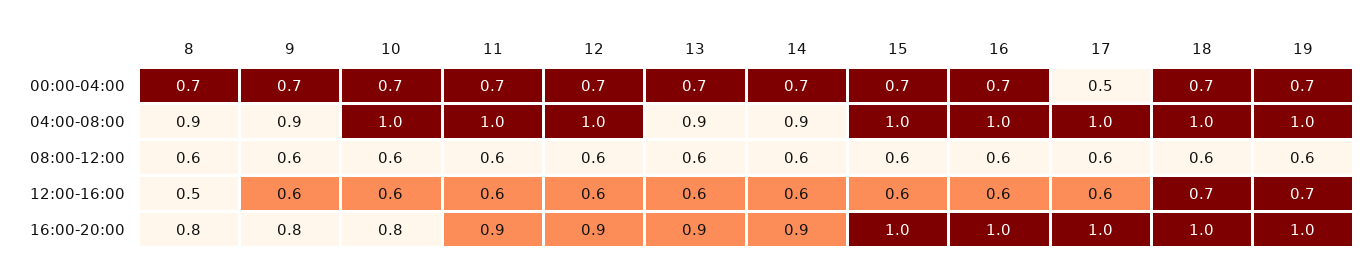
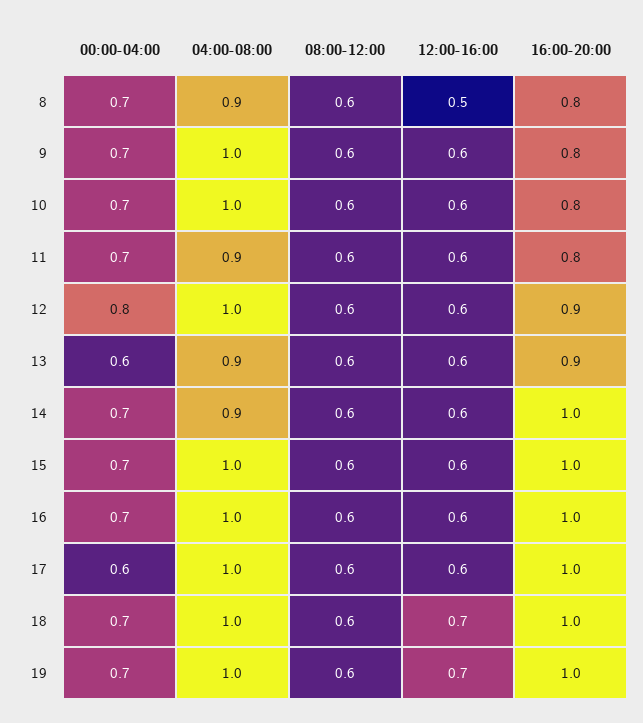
12, 00:00-04:00: 0.7 -> 0.8
13, 00:00-04:00: 0.7 -> 0.6
17, 00:00-04:00: 0.5 -> 0.6
9, 04:00-08:00: 0.9 -> 1
11, 04:00-08:00: 1 -> 0.9
11, 16:00-20:00: 0.9 -> 0.8
14, 16:00-20:00: 0.9 -> 1

